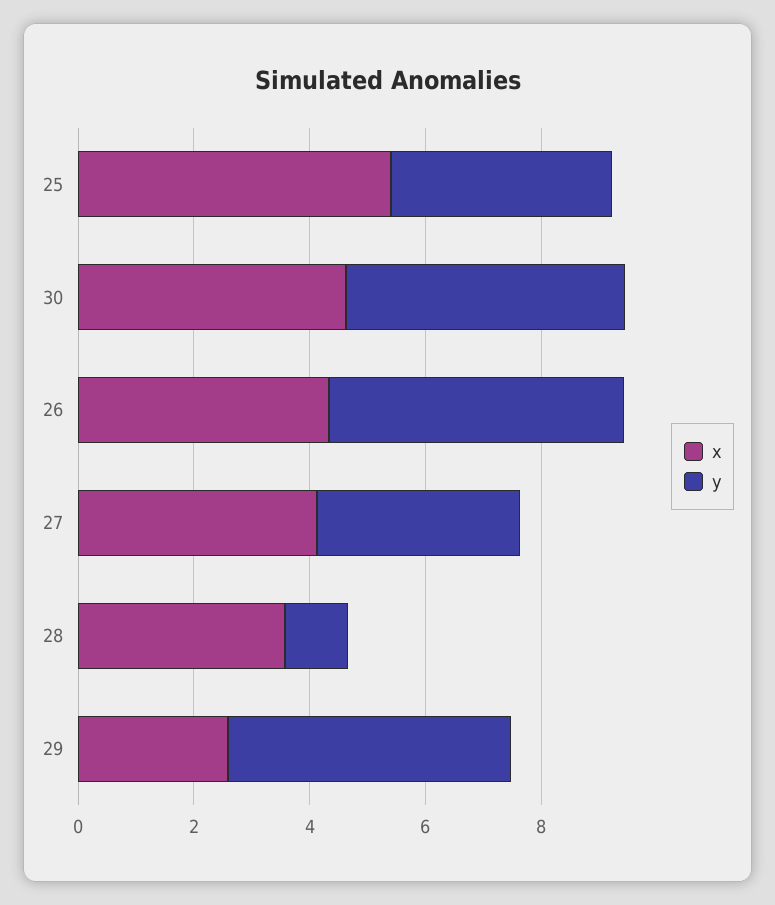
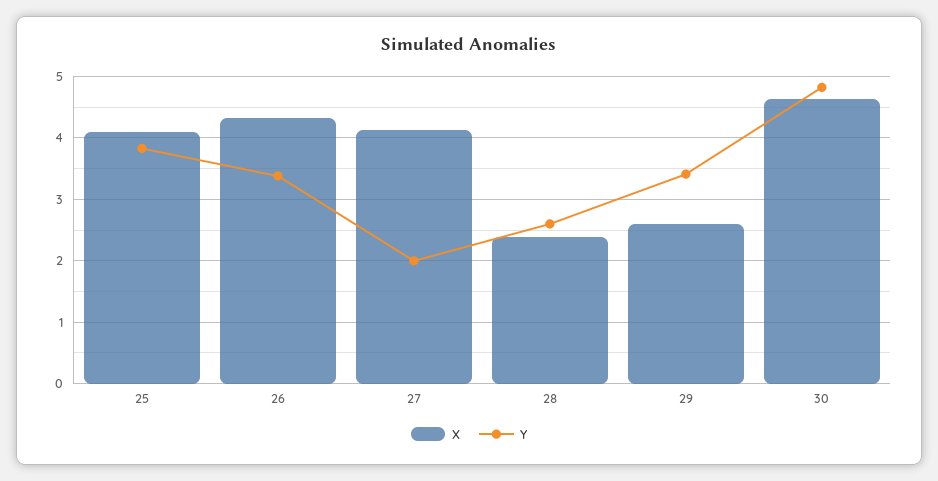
x, 25: 5.5 -> 4.1
y, 26: 5 -> 3.4
y, 27: 3.5 -> 2
x, 28: 3.5 -> 2.4
y, 28: 1 -> 2.6
y, 29: 5 -> 3.4

